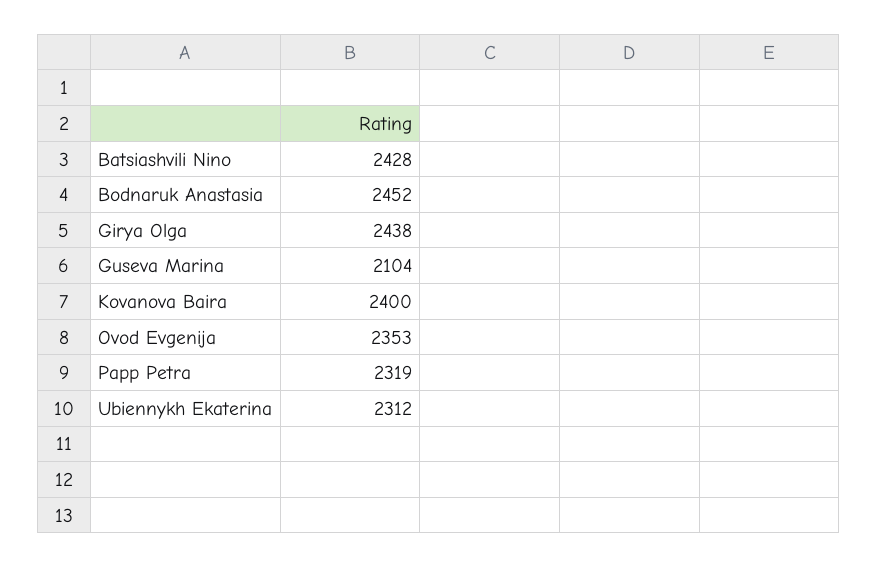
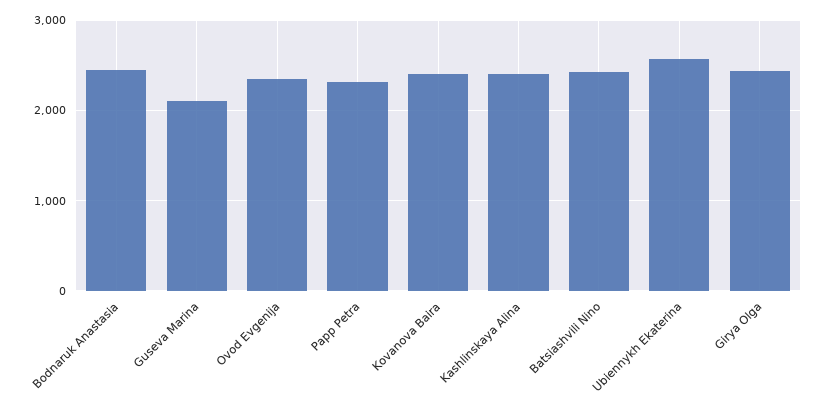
Ubiennykh Ekaterina: 2312 -> 2600
Kashlinskaya Alina: none -> 2400

